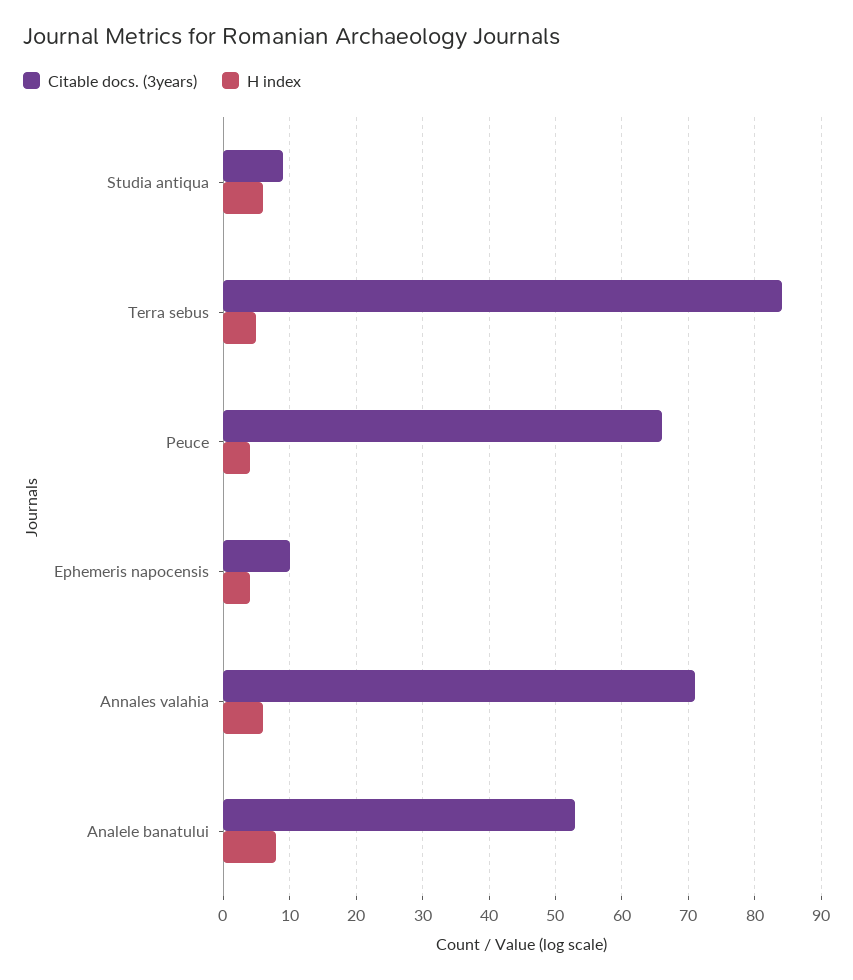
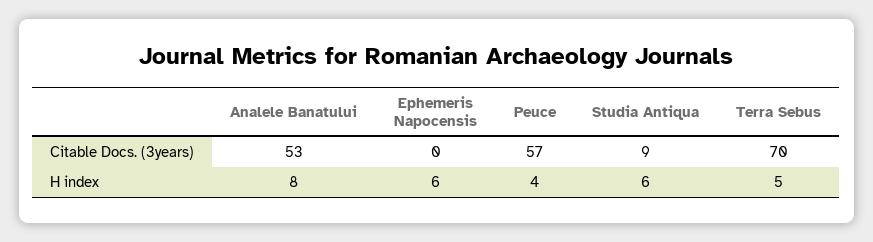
Citable docs. (3years), Terra sebus: 84 -> 70
Citable docs. (3years), Peuce: 66 -> 57
Citable docs. (3years), Ephemeris napocensis: 10 -> 0
H index, Ephemeris napocensis: 4 -> 6
Citable docs. (3years), Annales valahia: 71 -> none
H index, Annales valahia: 6 -> none

